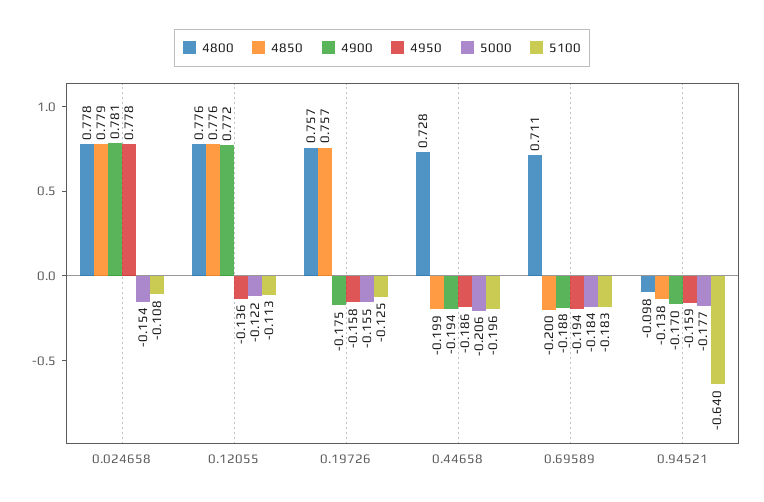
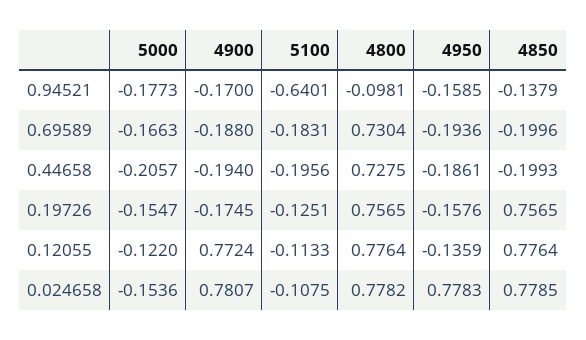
4800, 0.69589: 0.711 -> 0.7304
5000, 0.69589: -0.184 -> -0.1663

